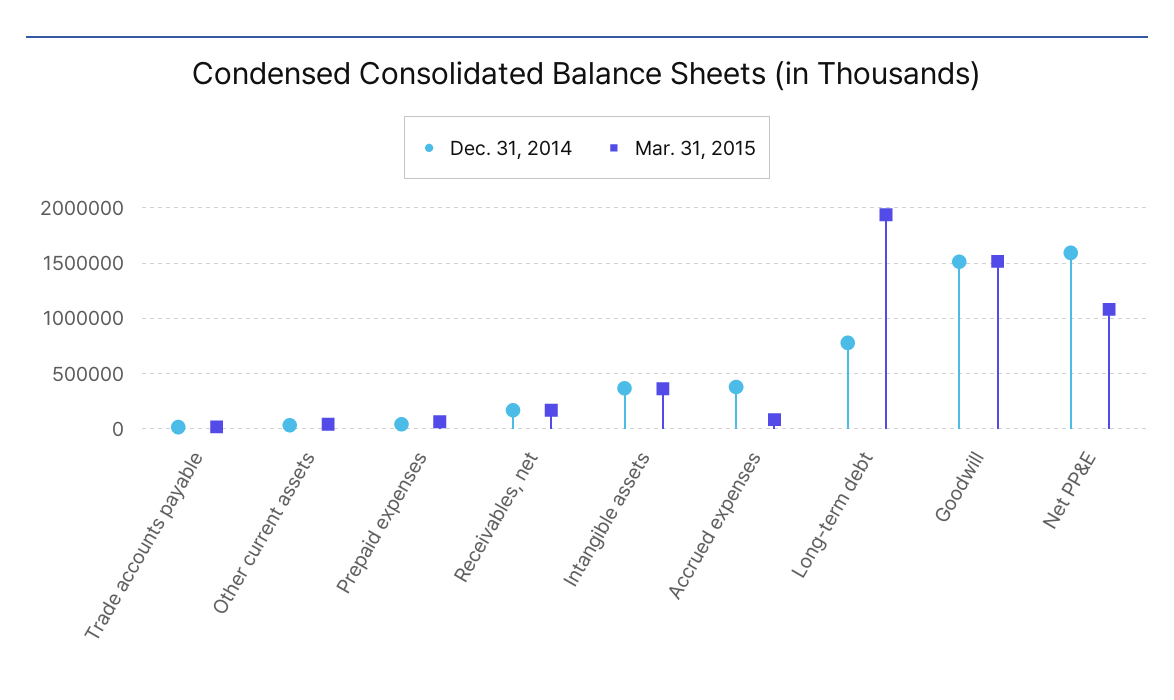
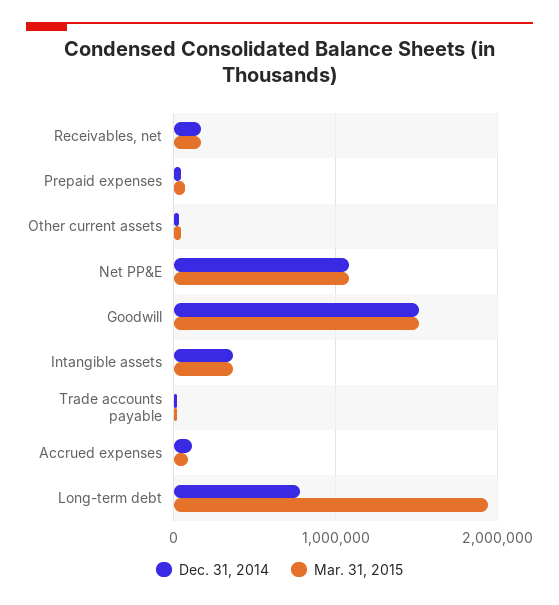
Dec. 31, 2014, Accrued expenses: 400000 -> 100000
Dec. 31, 2014, Net PP&E: 1600000 -> 1100000

